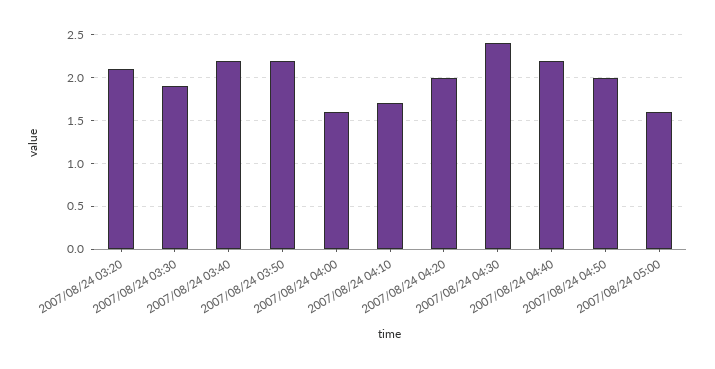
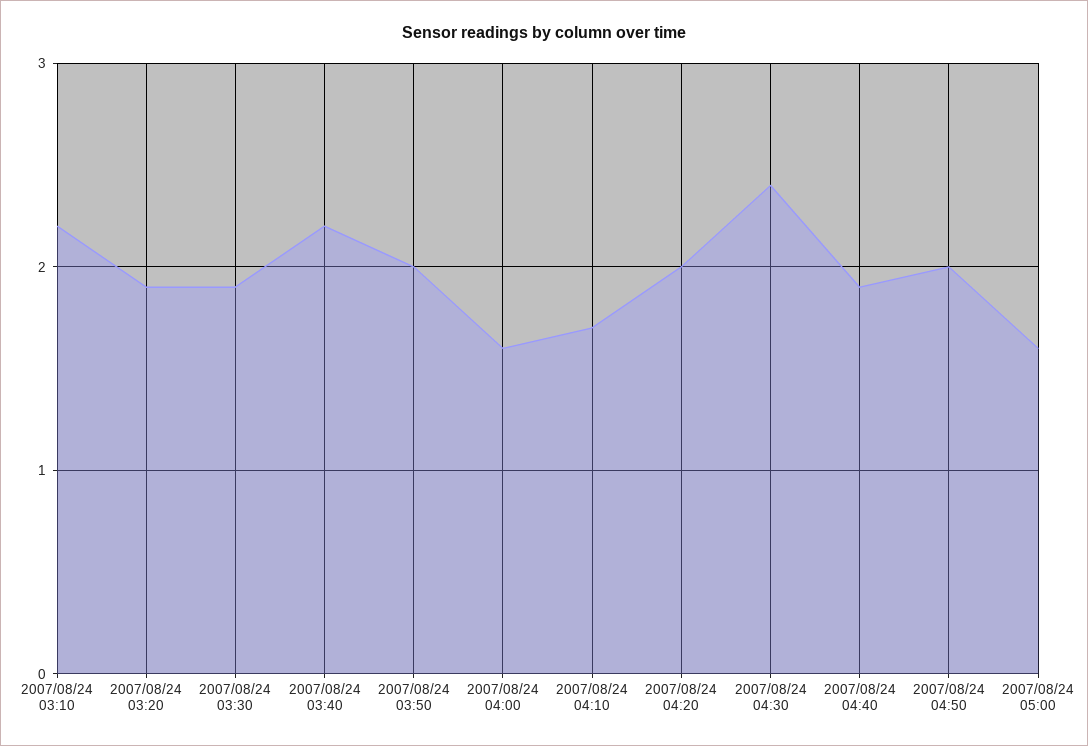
2007/08/24 03:20: 2.1 -> 1.9
2007/08/24 03:50: 2.2 -> 2
2007/08/24 04:40: 2.2 -> 1.9
2007/08/24 03:10: none -> 2.2

